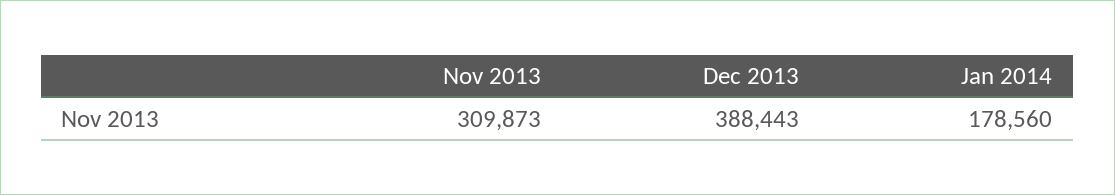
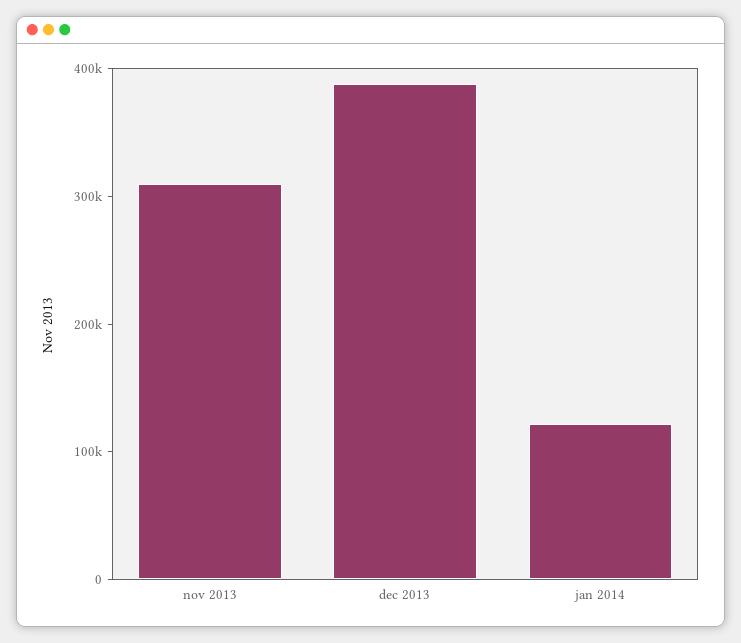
Jan 2014: 178560 -> 120000

